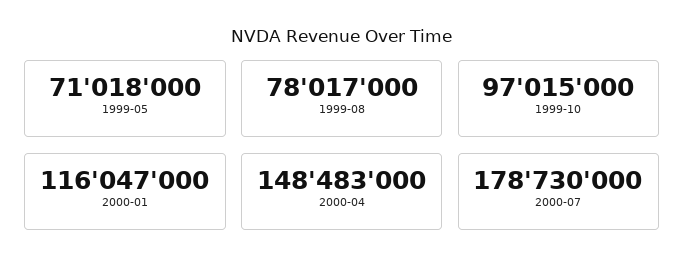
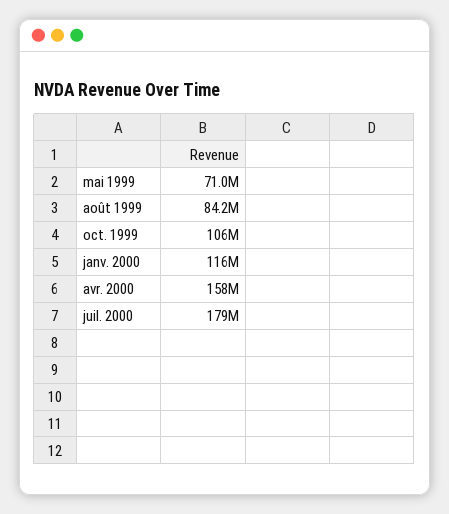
1999-08: 78017000 -> 84200000
1999-10: 97015000 -> 106000000
2000-04: 148483000 -> 158000000

